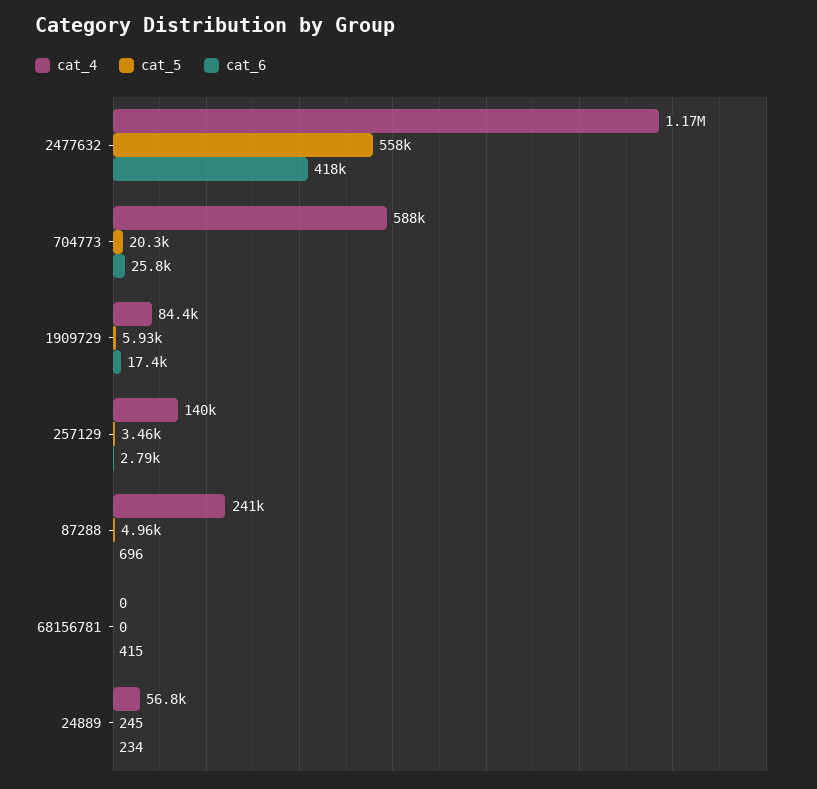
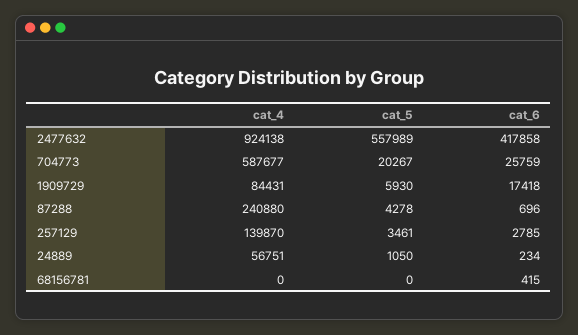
cat_4, 2477632: 1170000 -> 924138
cat_5, 87288: 4960 -> 4278
cat_5, 24889: 245 -> 1050

